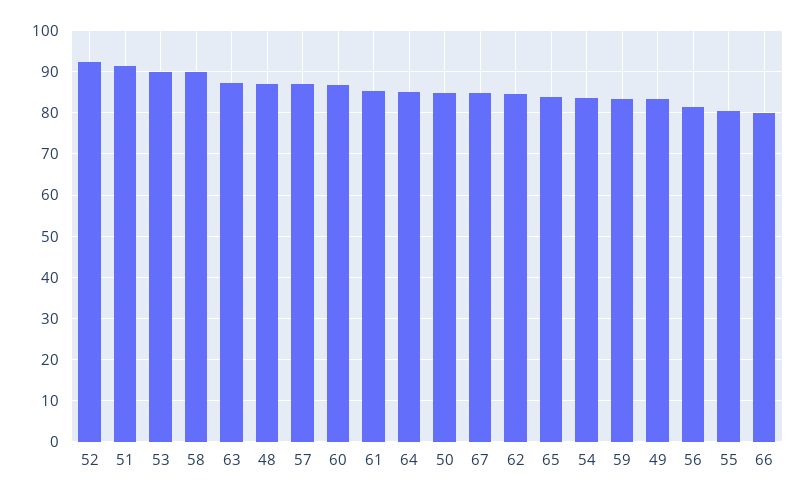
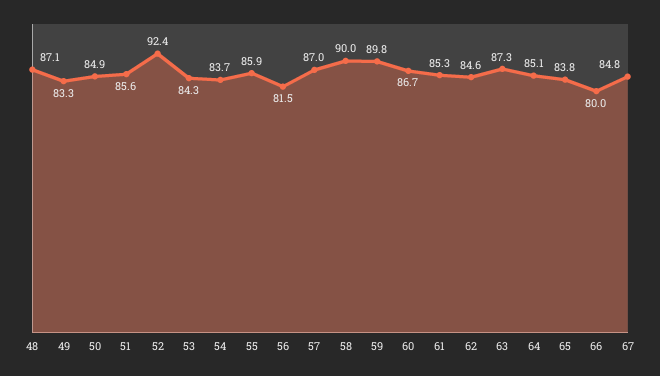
51: 92 -> 85.6
53: 90 -> 84.3
59: 84 -> 89.8
55: 80 -> 85.9

